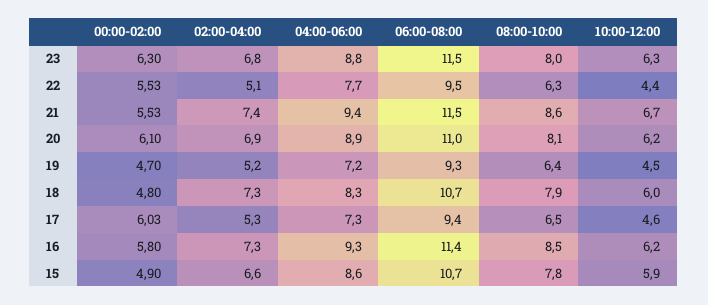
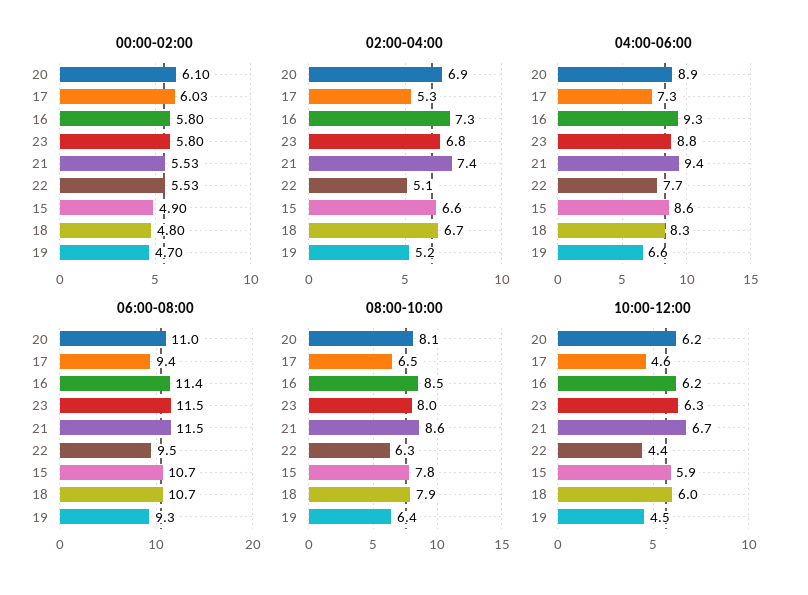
00:00-02:00, 23: 6.3 -> 5.8
04:00-06:00, 19: 7.2 -> 6.6
02:00-04:00, 18: 7.3 -> 6.7

